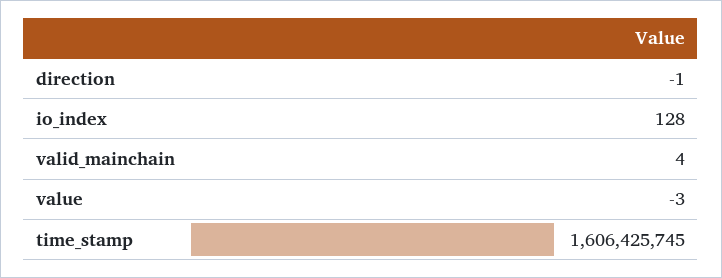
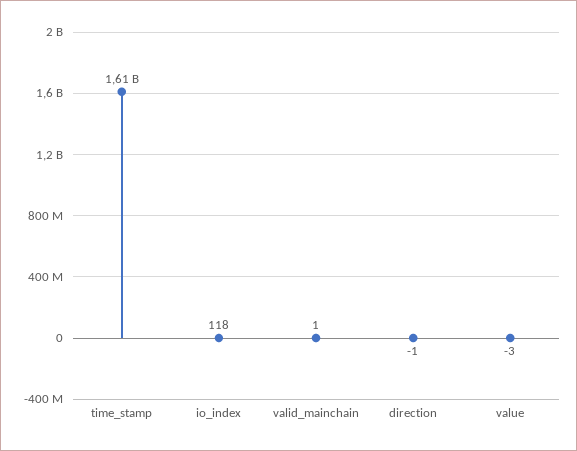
io_index: 128 -> 118
valid_mainchain: 4 -> 1

